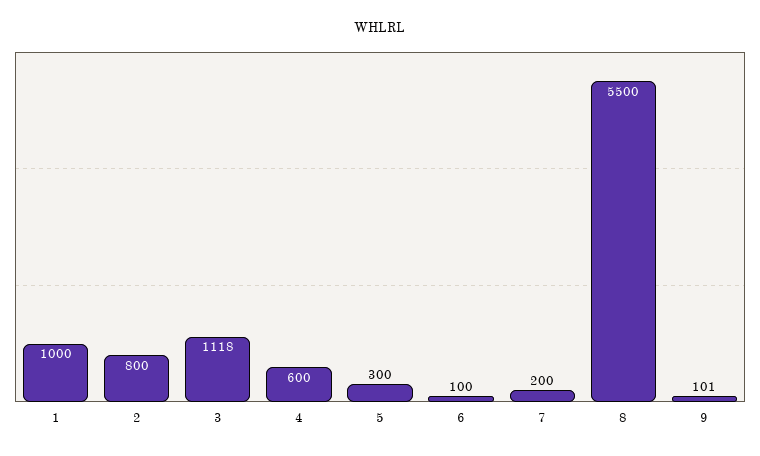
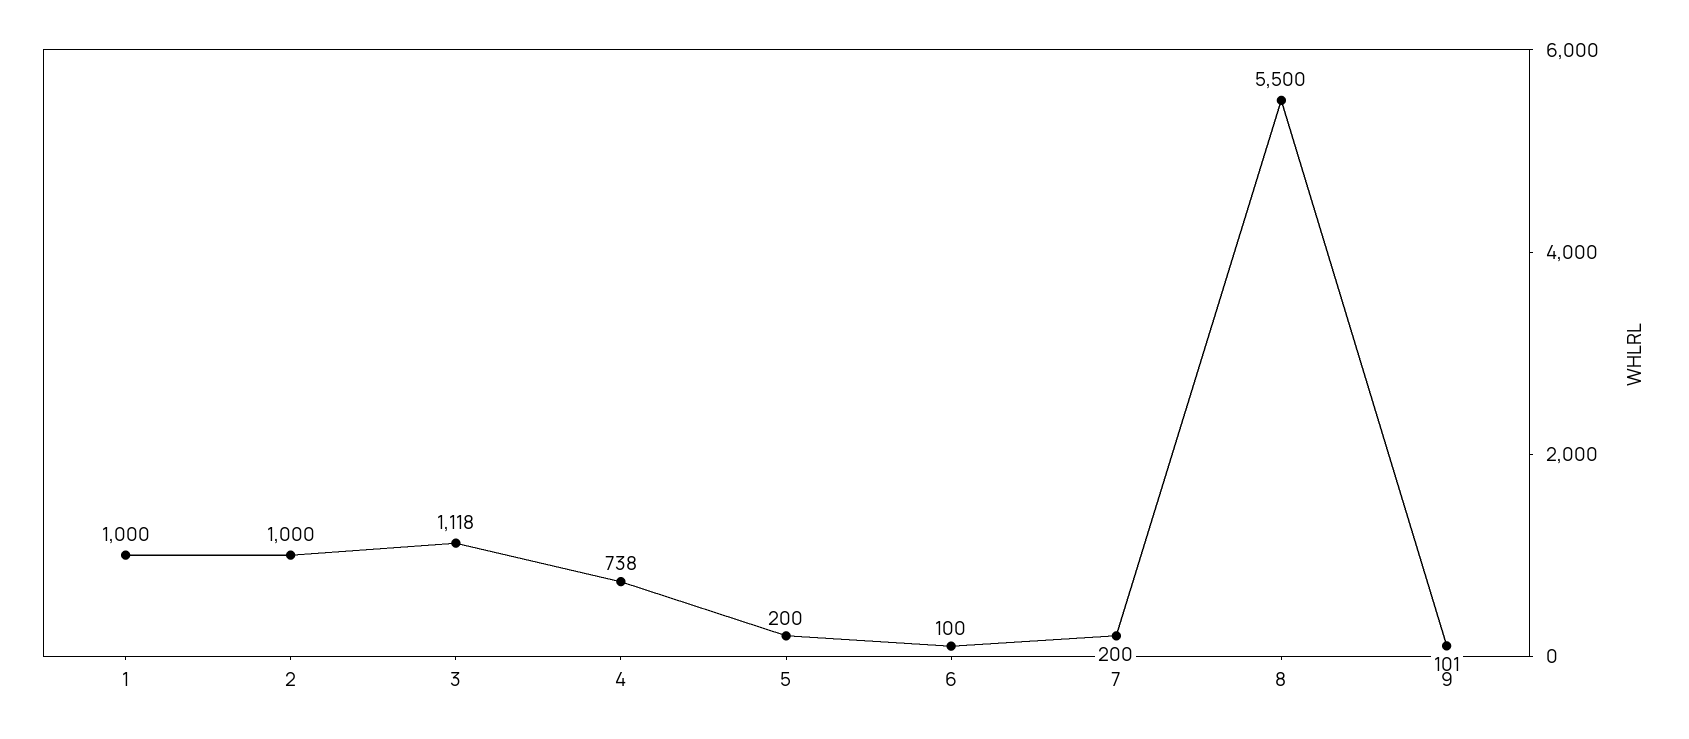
2: 800 -> 1000
4: 600 -> 738
5: 300 -> 200

